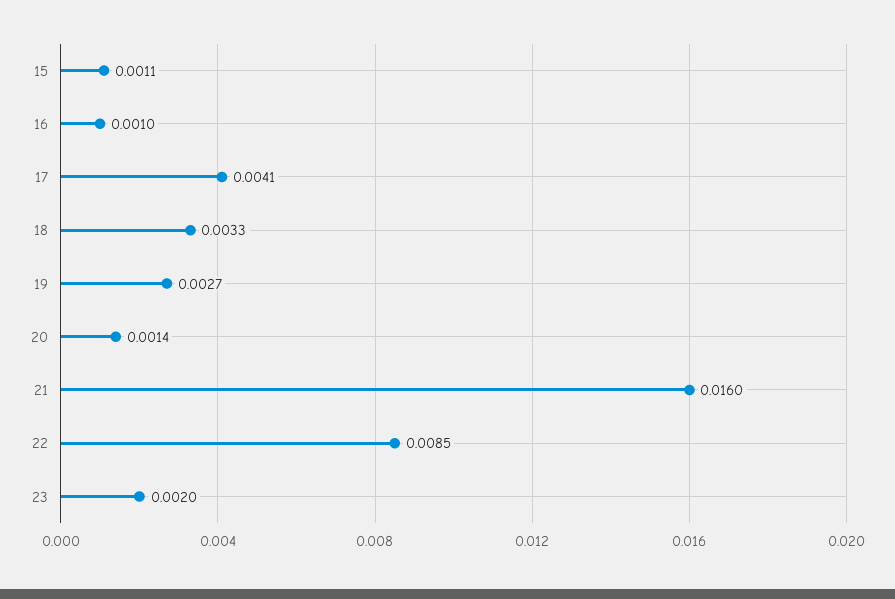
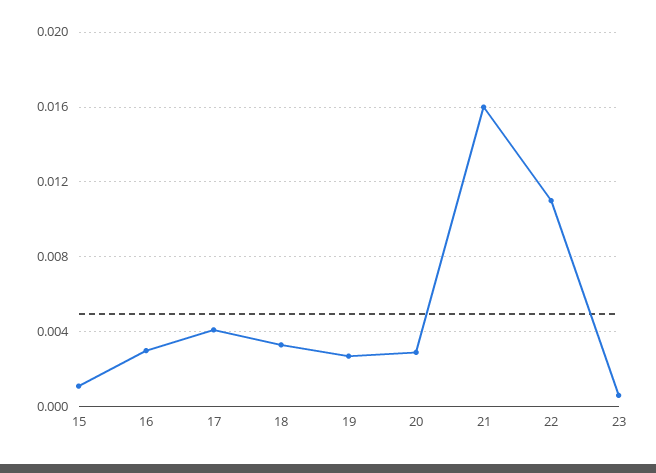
16: 0.001 -> 0.003
20: 0.0014 -> 0.003
22: 0.0085 -> 0.011
23: 0.002 -> 0.0005

